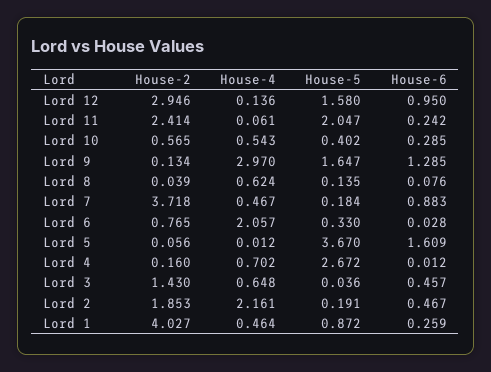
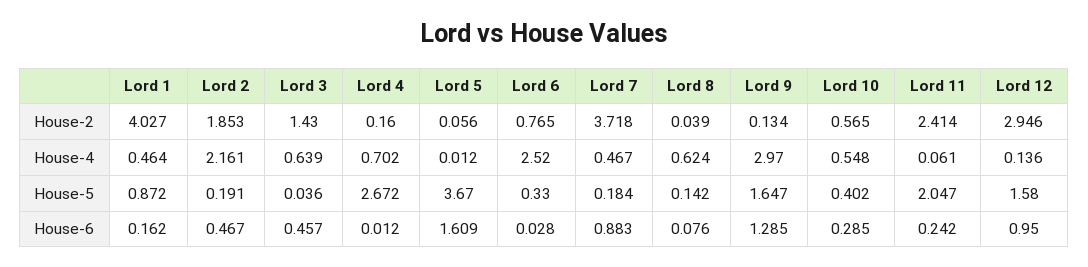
House-4, Lord 10: 0.543 -> 0.548
House-5, Lord 8: 0.135 -> 0.142
House-4, Lord 6: 2.057 -> 2.52
House-4, Lord 3: 0.648 -> 0.639
House-6, Lord 1: 0.259 -> 0.162

